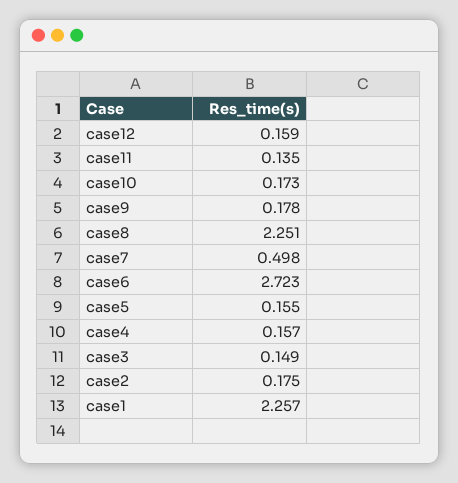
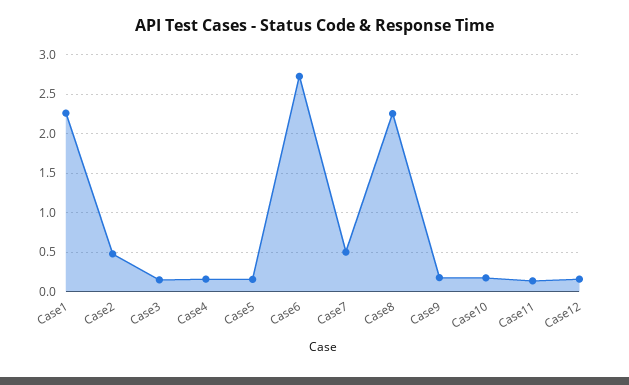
case2: 0.175 -> 0.5

